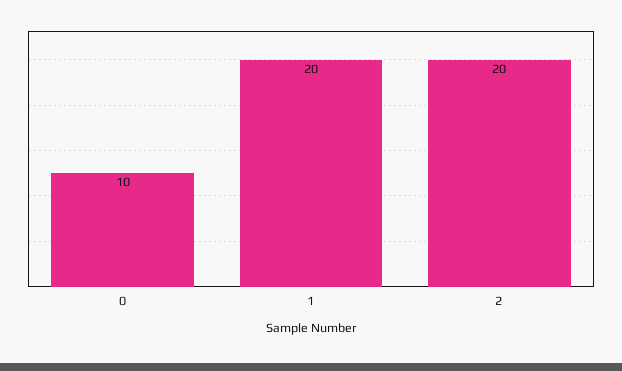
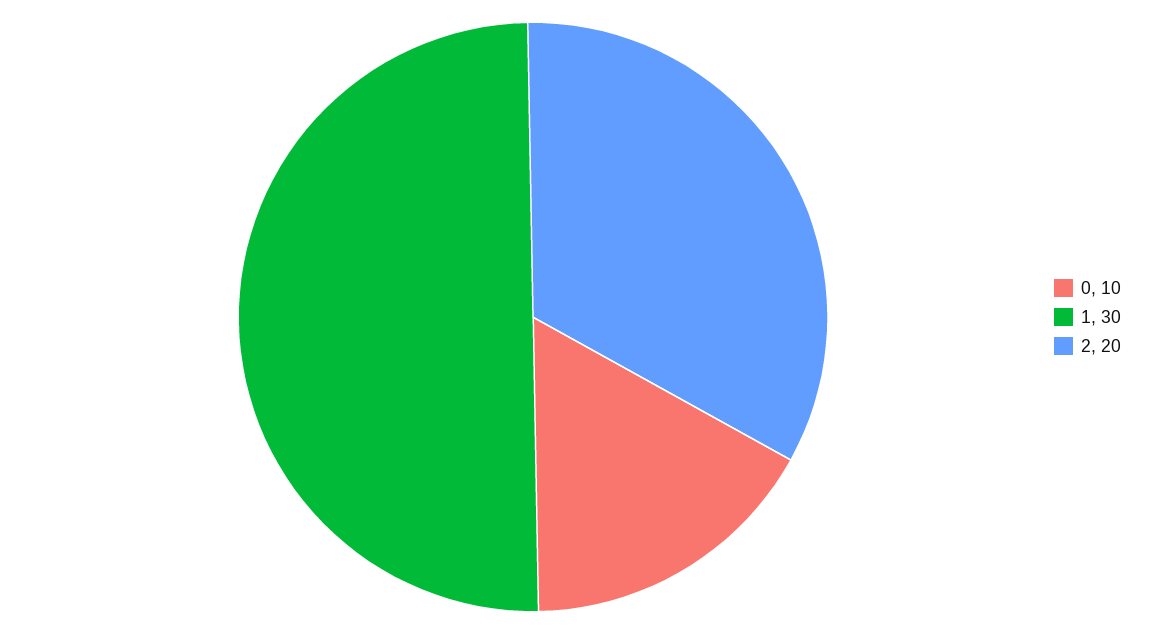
1: 20 -> 30

